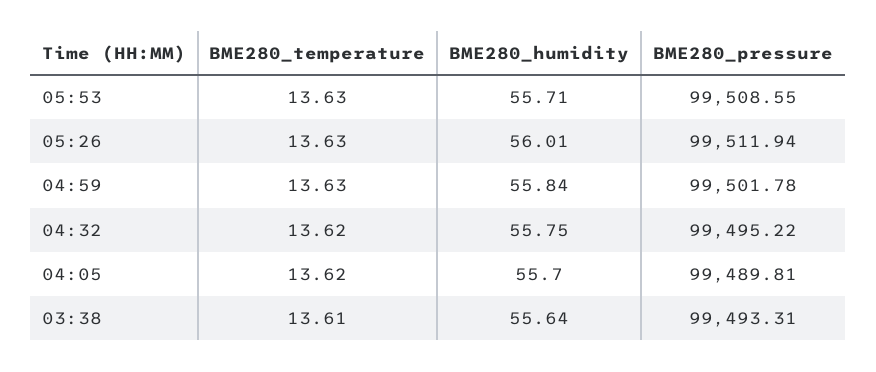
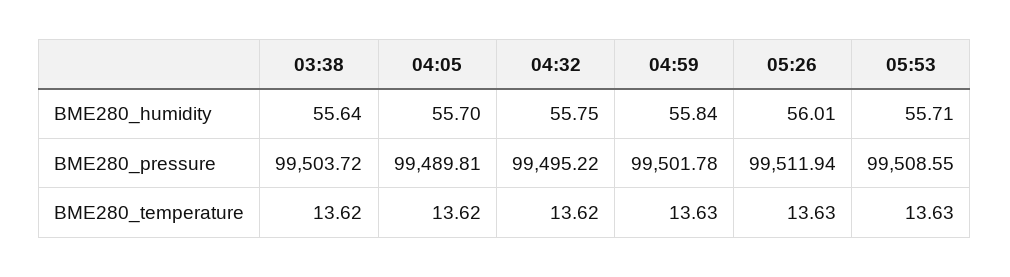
BME280_temperature, 03:38: 13.61 -> 13.62
BME280_pressure, 03:38: 99493.31 -> 99503.72

